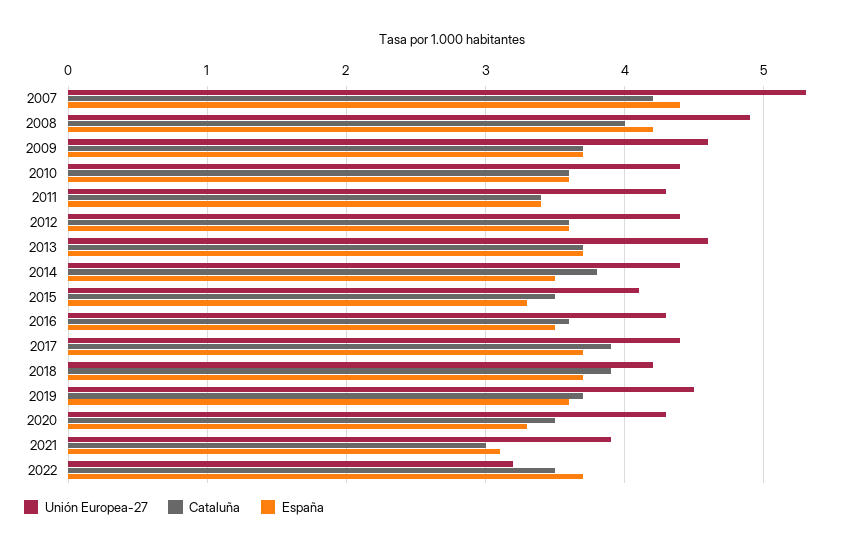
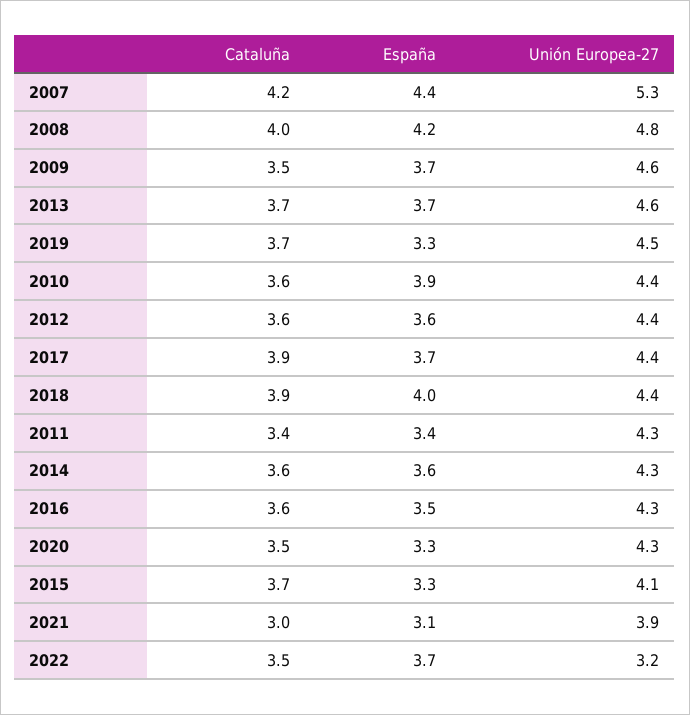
Unión Europea-27, 2008: 4.9 -> 4.8
Cataluña, 2009: 3.7 -> 3.5
España, 2010: 3.6 -> 3.9
Unión Europea-27, 2014: 4.4 -> 4.3
Cataluña, 2014: 3.8 -> 3.6
España, 2014: 3.5 -> 3.6
Cataluña, 2015: 3.5 -> 3.7
Unión Europea-27, 2018: 4.2 -> 4.4
España, 2018: 3.7 -> 4
España, 2019: 3.6 -> 3.3

